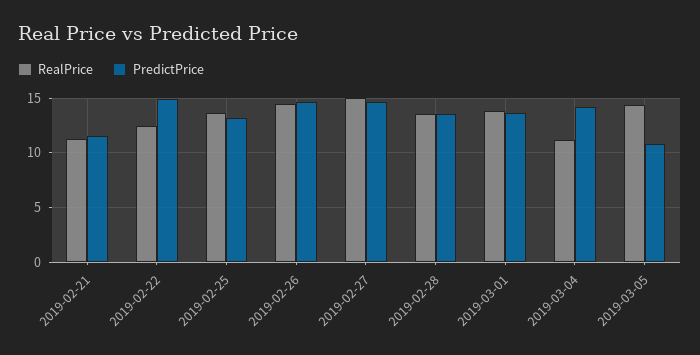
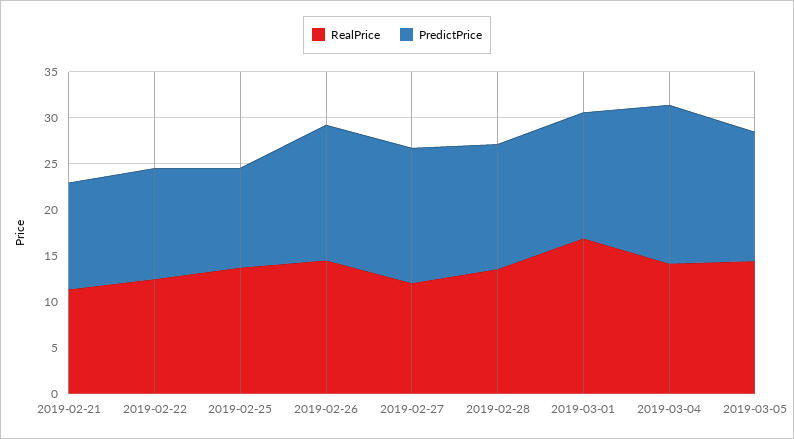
PredictPrice, 2019-02-22: 15 -> 12
PredictPrice, 2019-02-25: 13 -> 11
RealPrice, 2019-02-27: 15 -> 12
RealPrice, 2019-03-01: 14 -> 17
RealPrice, 2019-03-04: 11 -> 14
PredictPrice, 2019-03-04: 14 -> 17
PredictPrice, 2019-03-05: 11 -> 14

